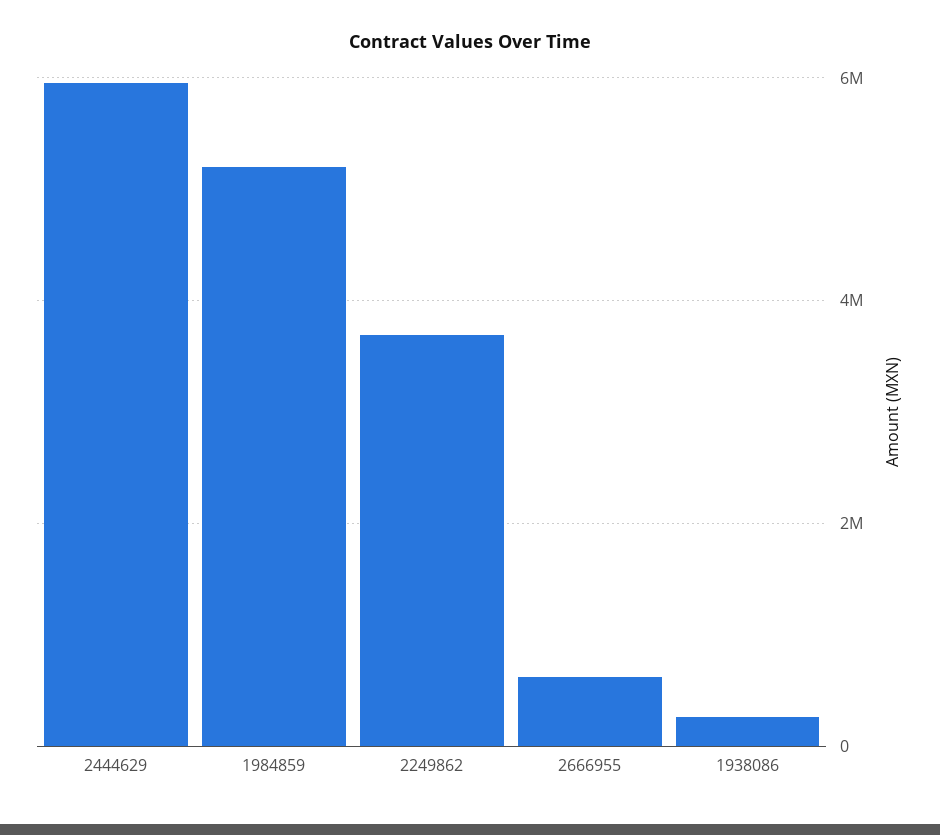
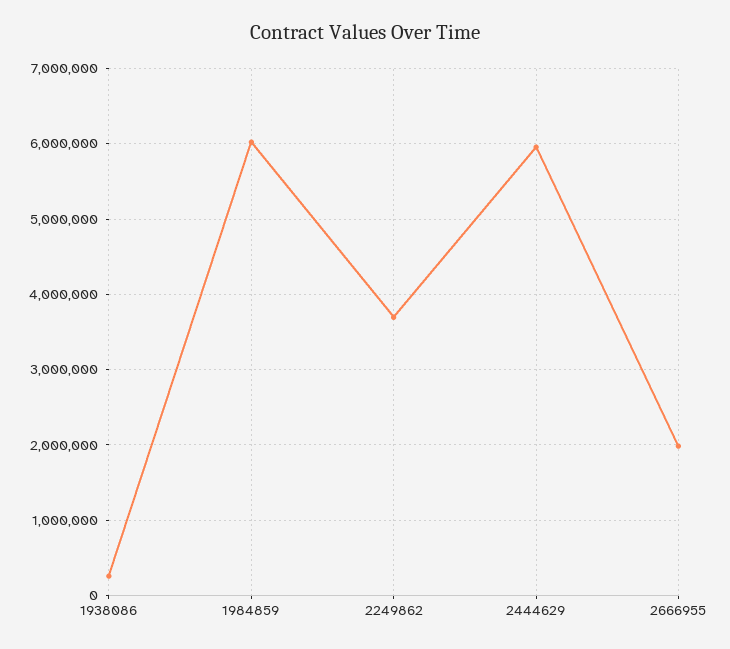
1984859: 5200000 -> 6000000
2666955: 600000 -> 2000000

